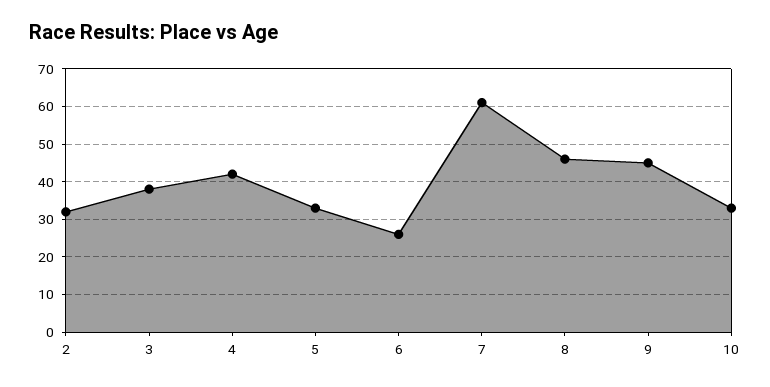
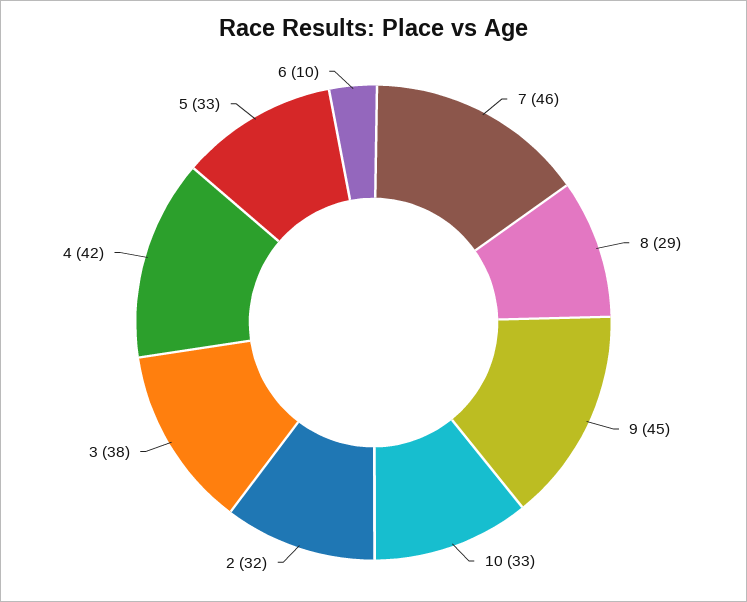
6: 25 -> 10
7: 60 -> 46
8: 45 -> 29

